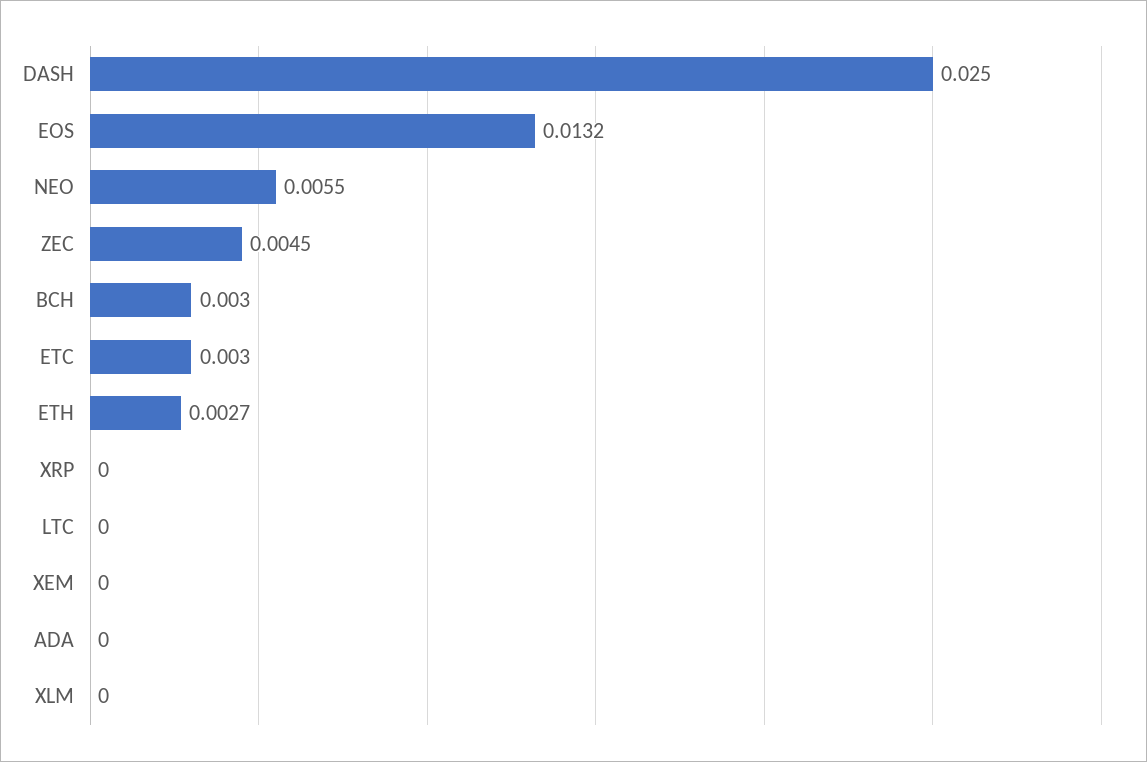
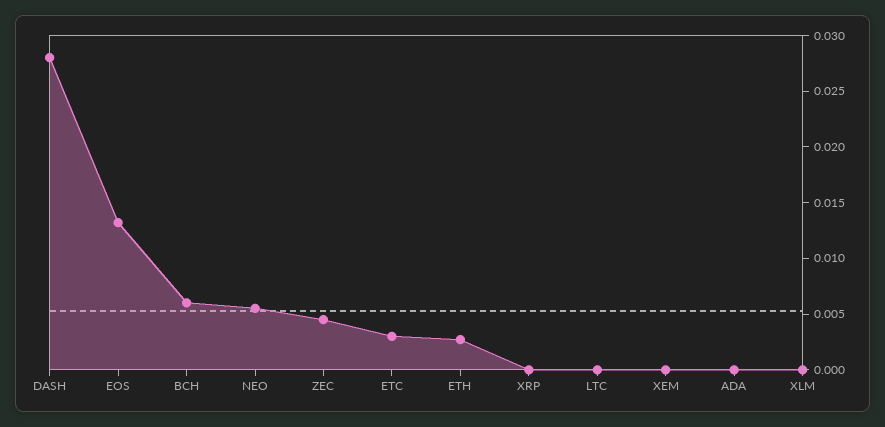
DASH: 0.025 -> 0.028
BCH: 0.003 -> 0.006

